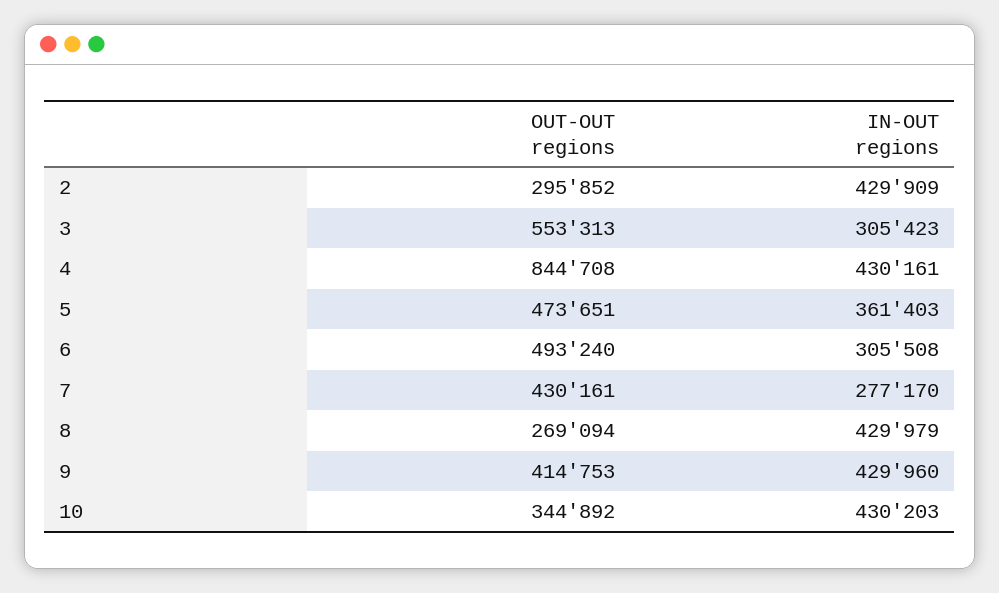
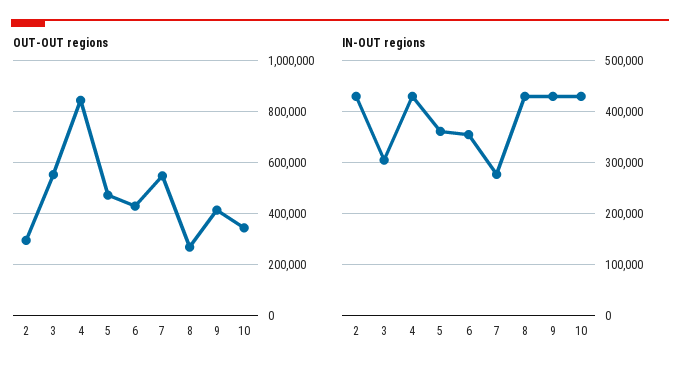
OUT-OUT regions, 6: 493240 -> 425000
IN-OUT regions, 6: 305508 -> 360000
OUT-OUT regions, 7: 430161 -> 550000

